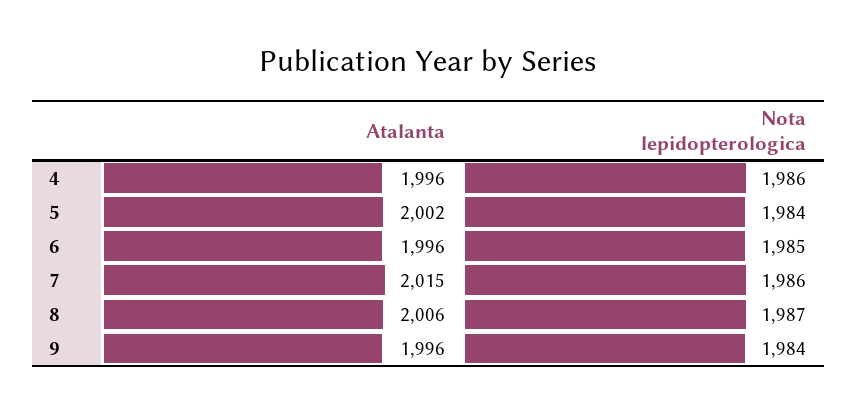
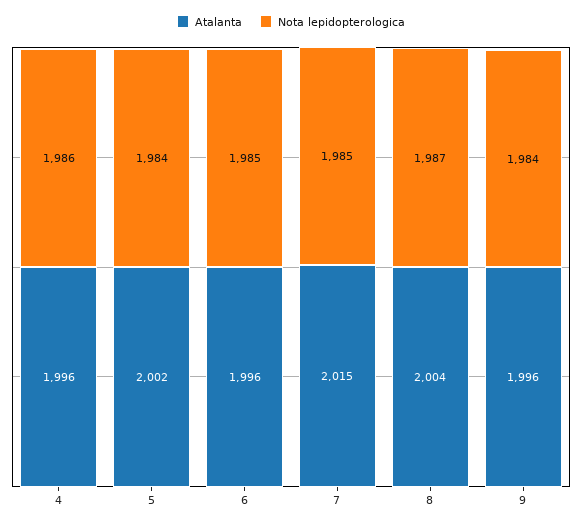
Nota lepidopterologica, 7: 1986 -> 1985
Atalanta, 8: 2006 -> 2004

